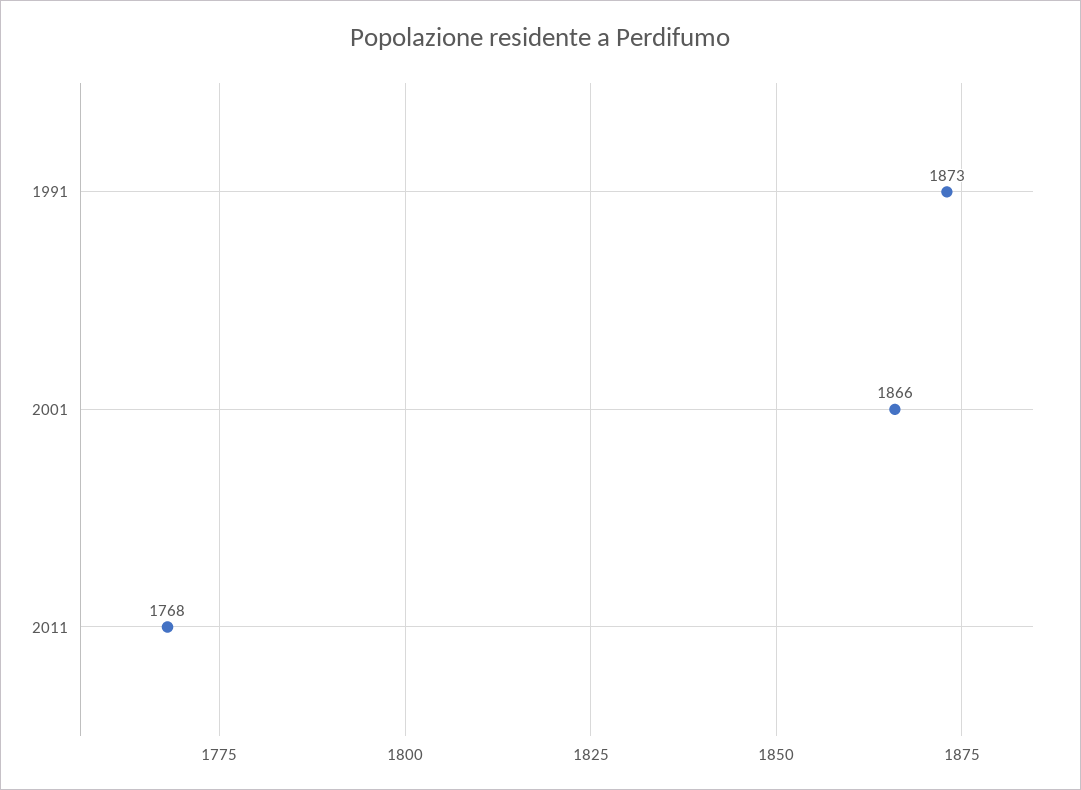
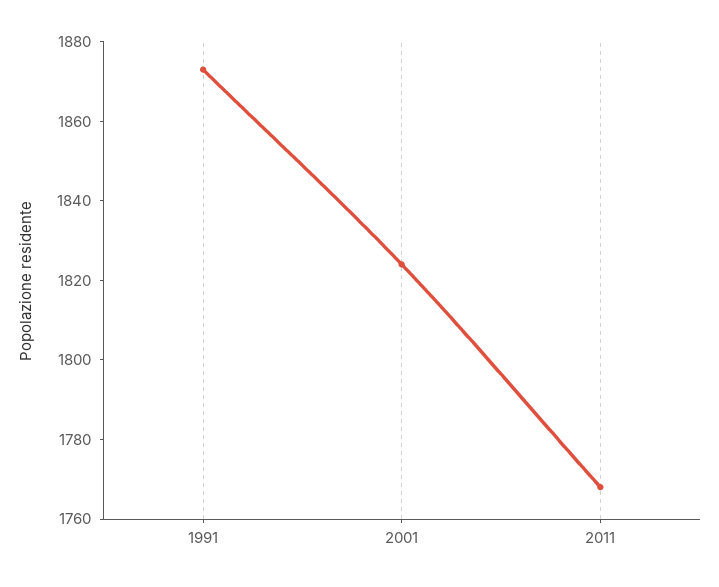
2001: 1866 -> 1825

